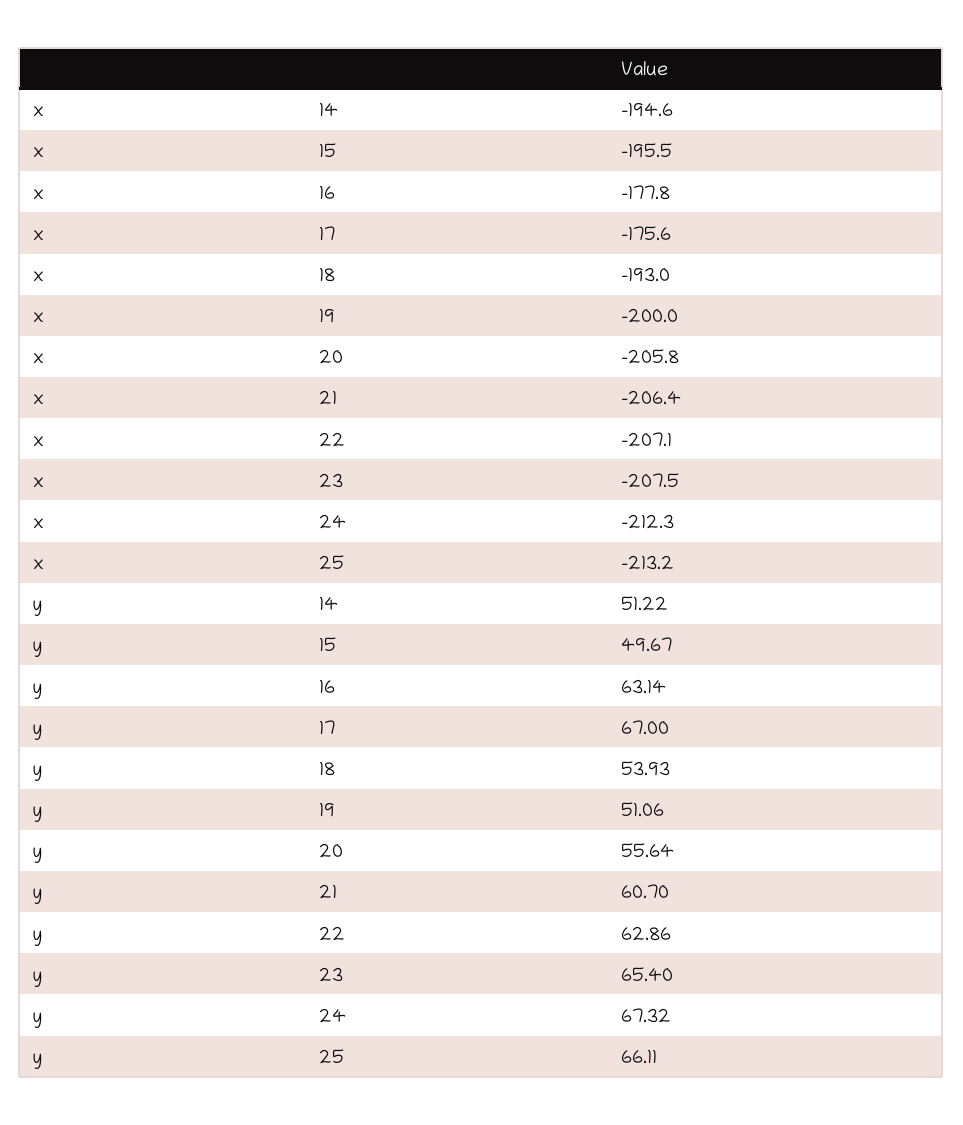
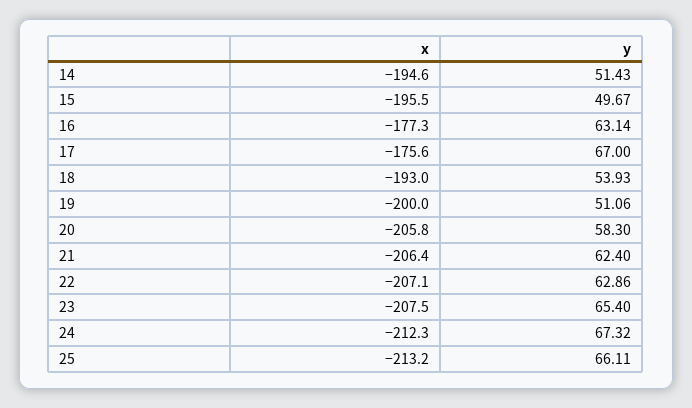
x, 16: -177.8 -> -177.3
y, 14: 51.22 -> 51.43
y, 20: 55.64 -> 58.3
y, 21: 60.7 -> 62.4

